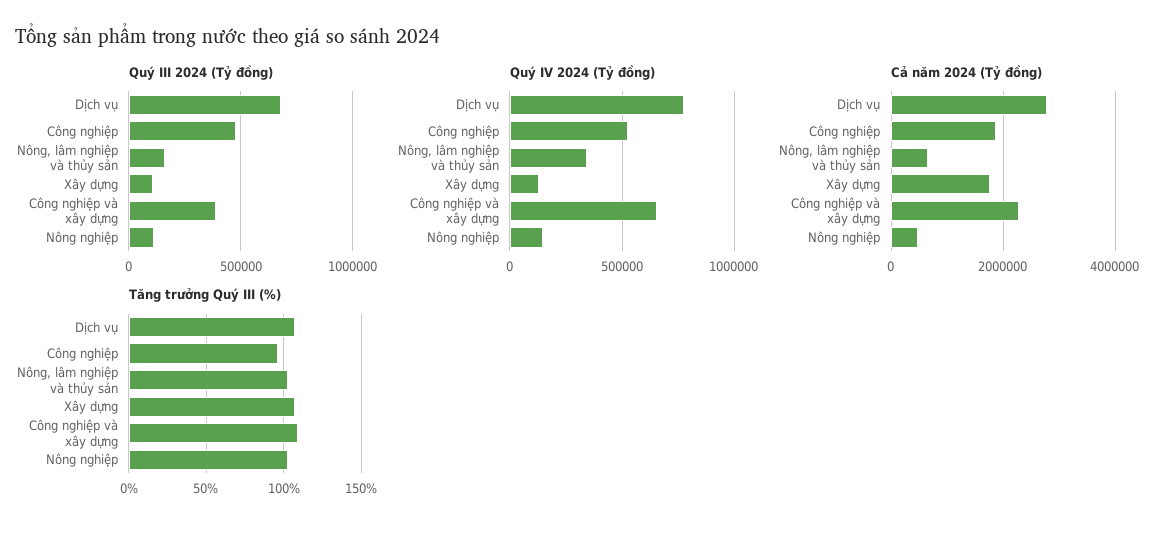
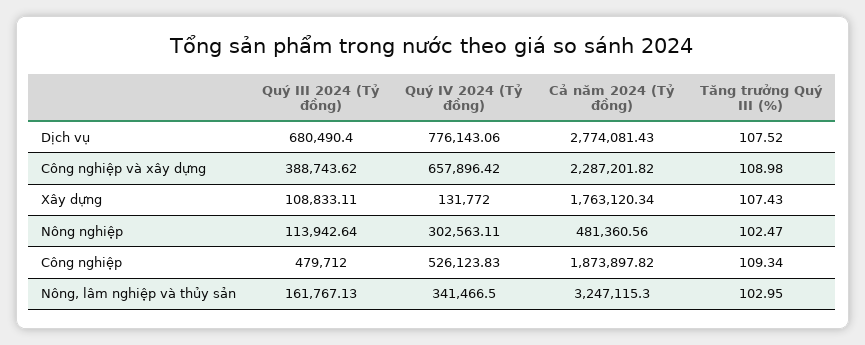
Quý IV 2024 (Tỷ đồng), Nông nghiệp: 150000 -> 302563.11
Cả năm 2024 (Tỷ đồng), Nông, lâm nghiệp và thủy sản: 600000 -> 3247115.3
Tăng trưởng Quý III (%), Công nghiệp: 95 -> 109.34

